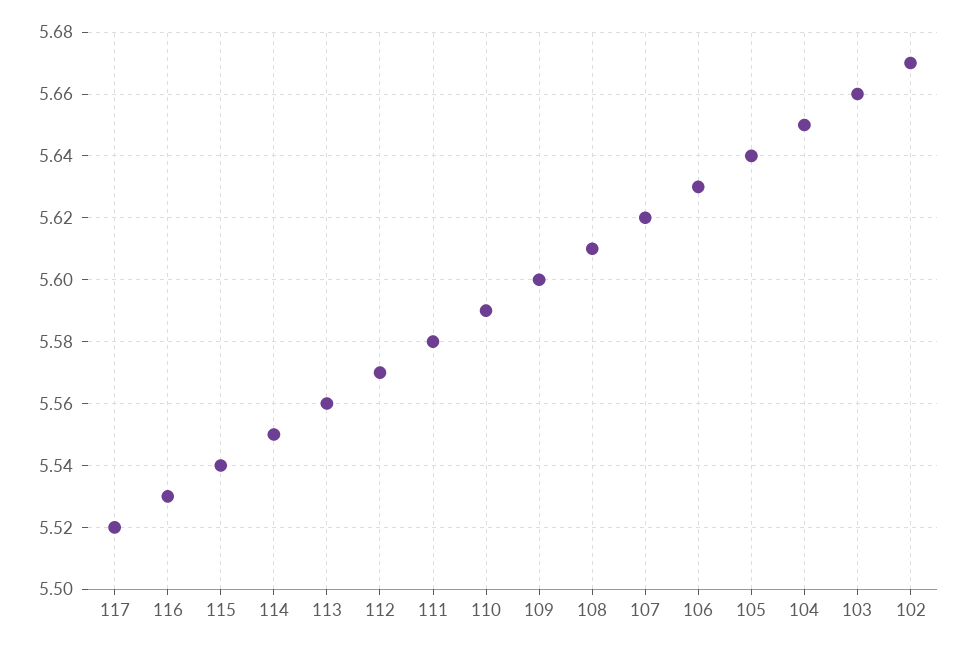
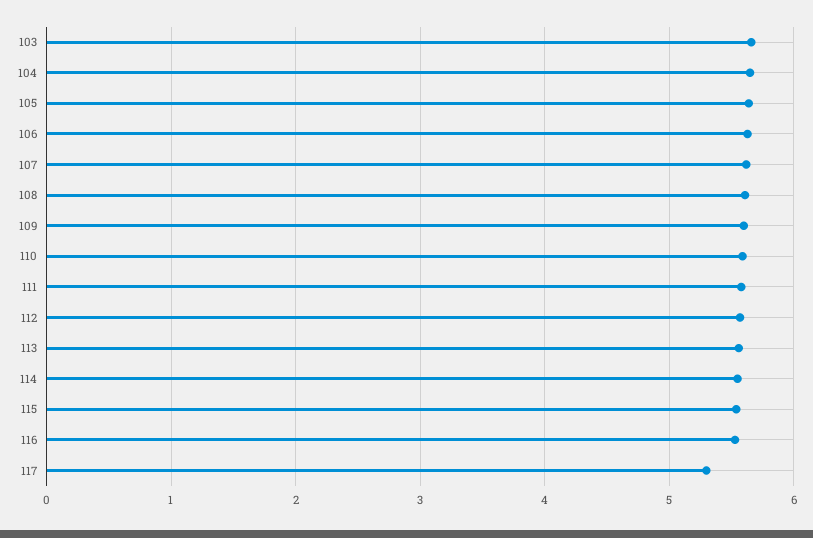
117: 5.52 -> 5.3
102: 5.67 -> none

